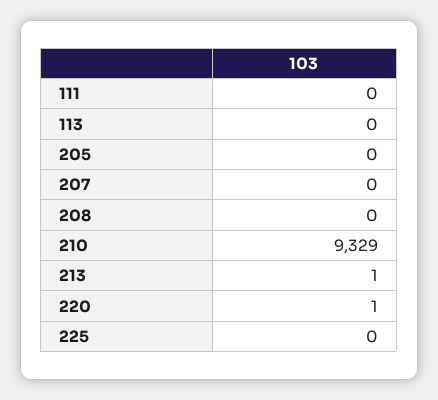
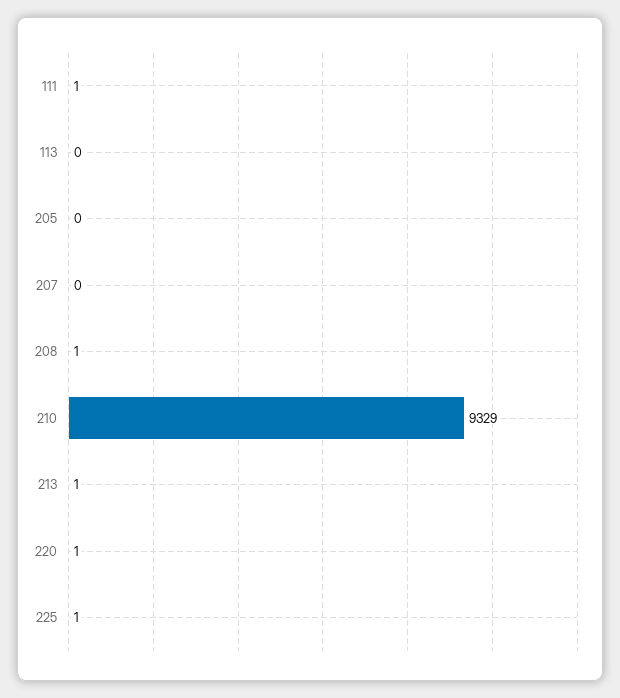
111: 0 -> 1
208: 0 -> 1
225: 0 -> 1

